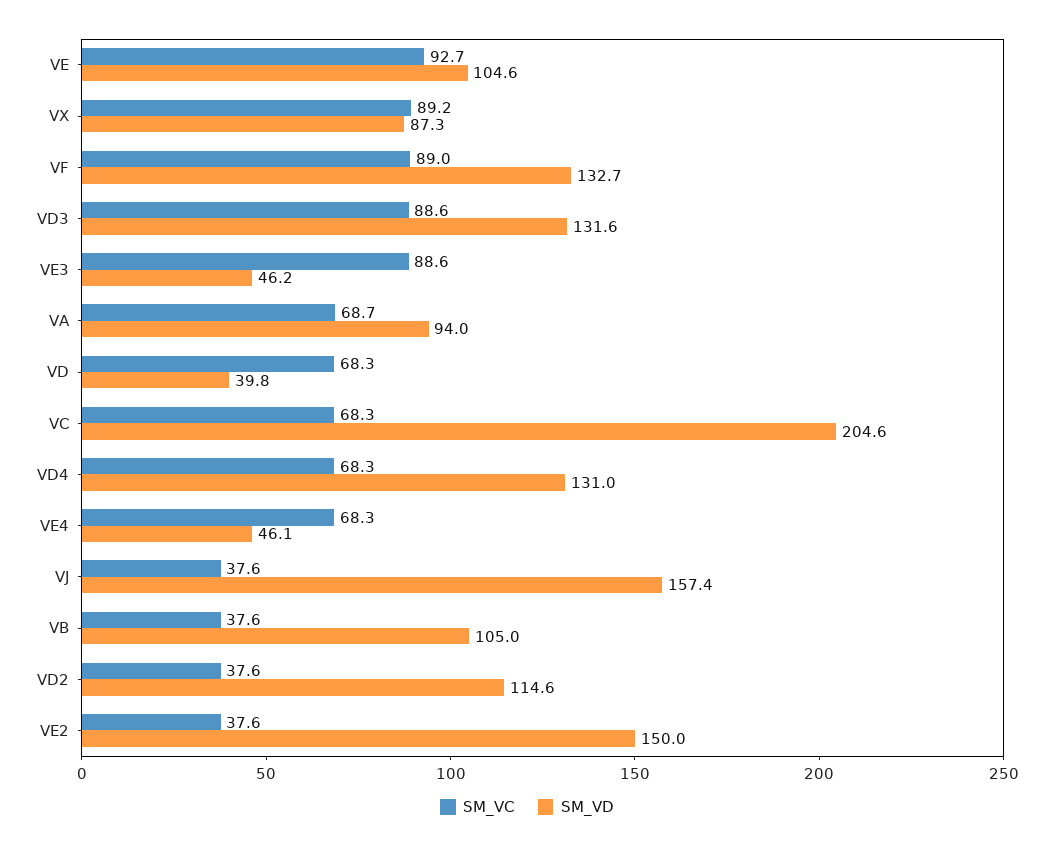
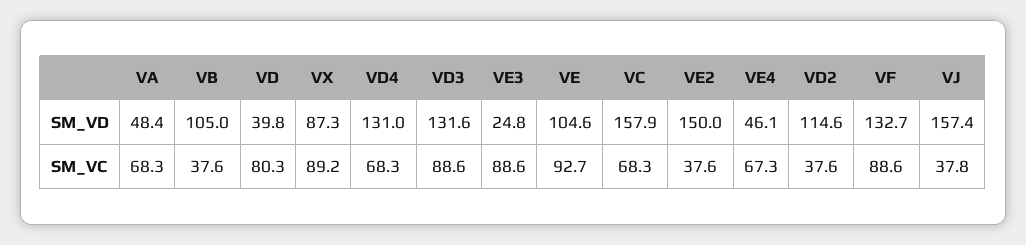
SM_VC, VF: 89 -> 88.6
SM_VD, VE3: 46.2 -> 24.8
SM_VC, VA: 68.7 -> 68.3
SM_VD, VA: 94 -> 48.4
SM_VC, VD: 68.3 -> 80.3
SM_VD, VC: 204.6 -> 157.9
SM_VC, VE4: 68.3 -> 67.3
SM_VC, VJ: 37.6 -> 37.8

